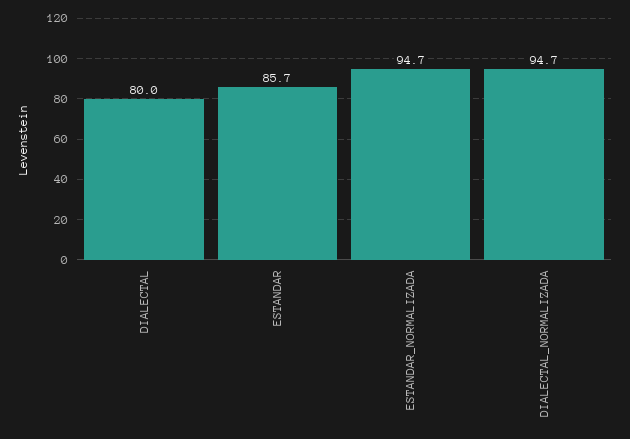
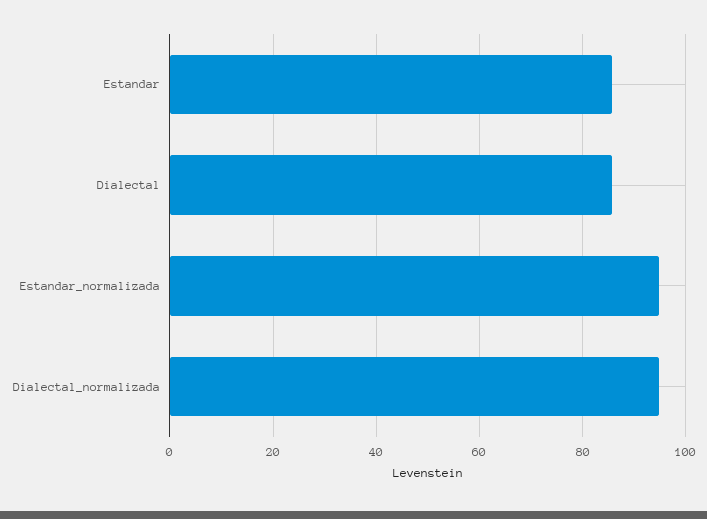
DIALECTAL: 80 -> 86

